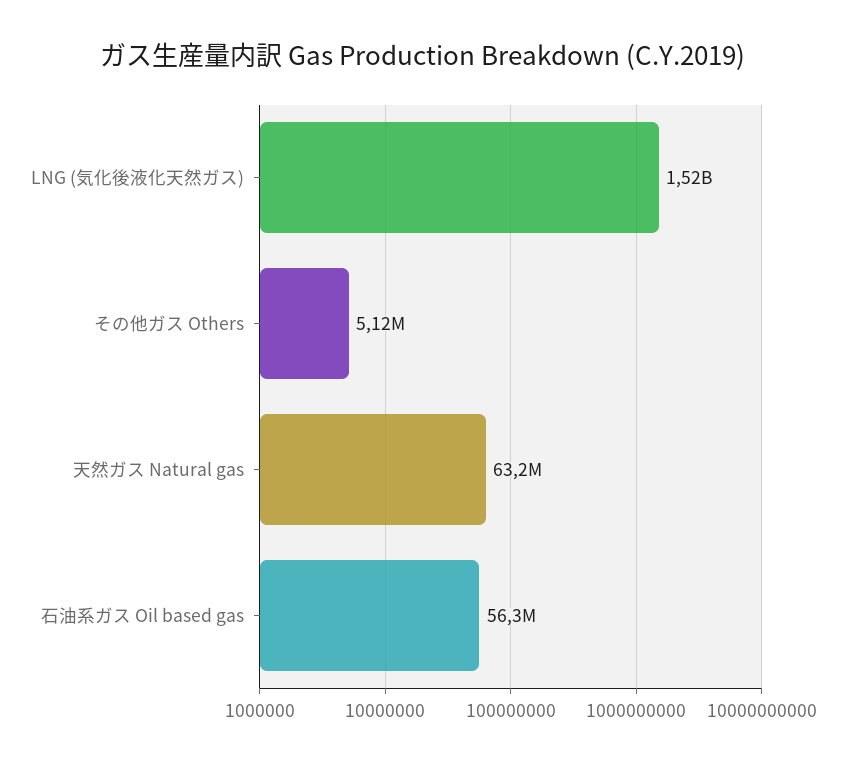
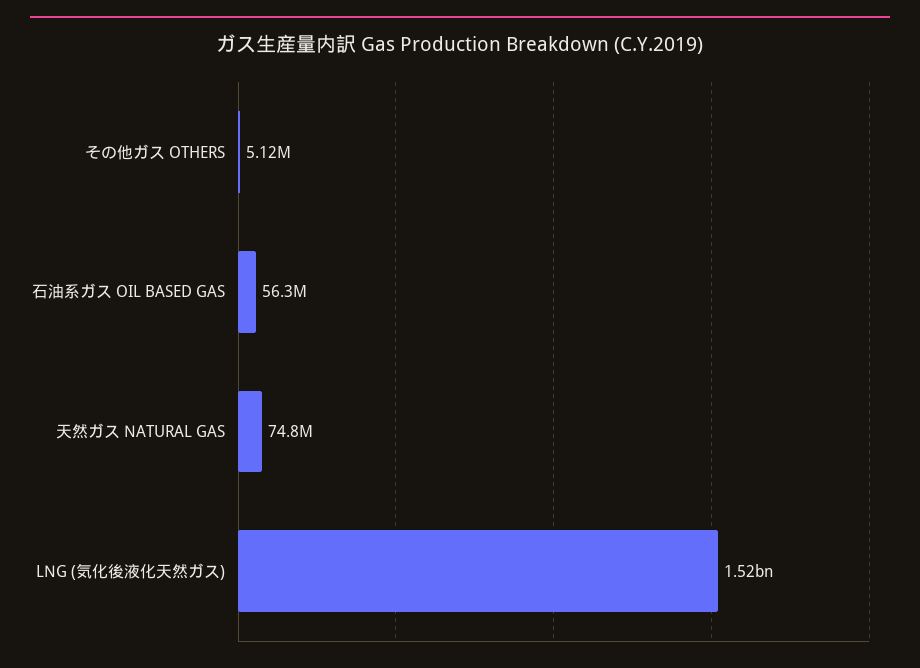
天然ガス Natural gas: 63200000 -> 74800000

